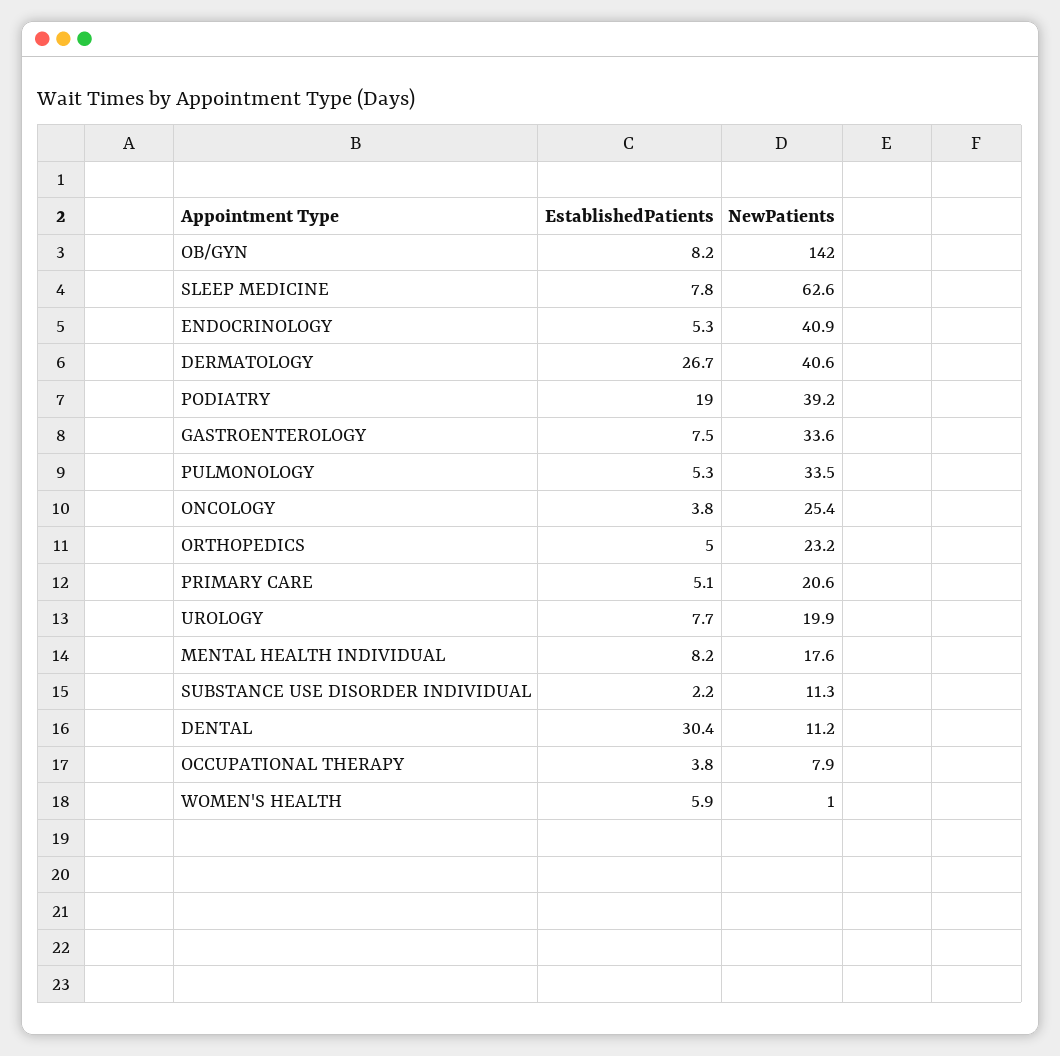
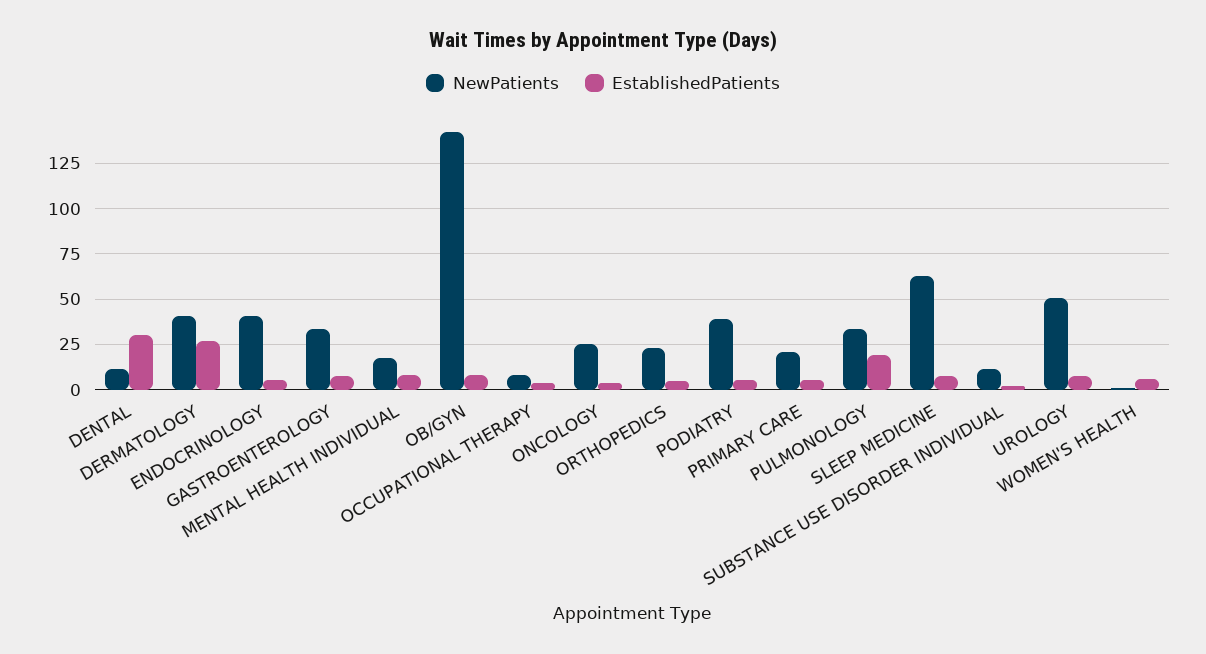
EstablishedPatients, PODIATRY: 19 -> 5
EstablishedPatients, PULMONOLOGY: 5.3 -> 20
NewPatients, UROLOGY: 19.9 -> 50

